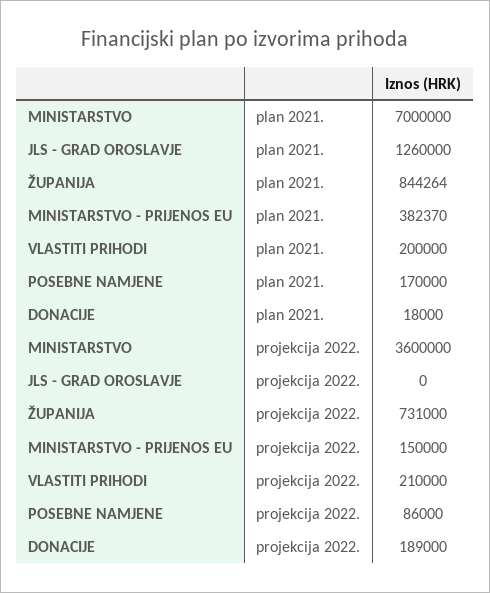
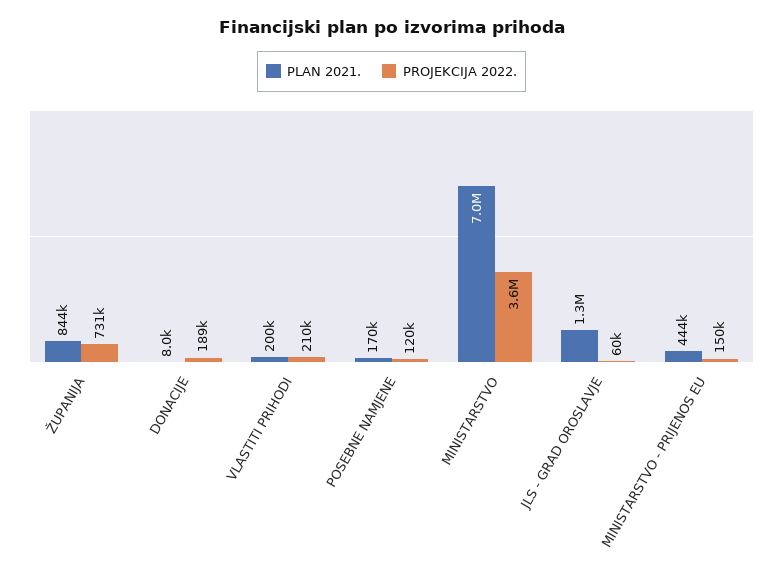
plan 2021., MINISTARSTVO - PRIJENOS EU: 382370 -> 444000
plan 2021., DONACIJE: 18000 -> 8000
projekcija 2022., JLS - GRAD OROSLAVJE: 0 -> 60000
projekcija 2022., POSEBNE NAMJENE: 86000 -> 120000

